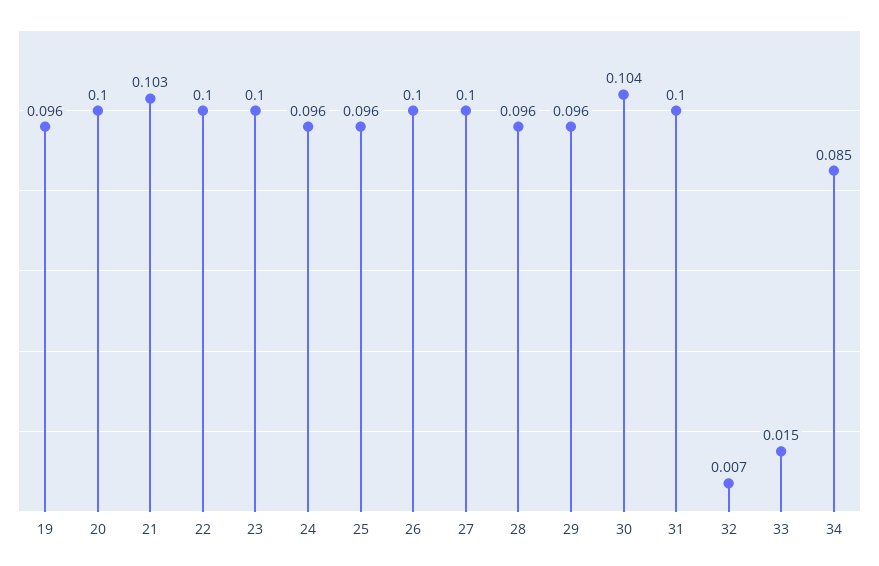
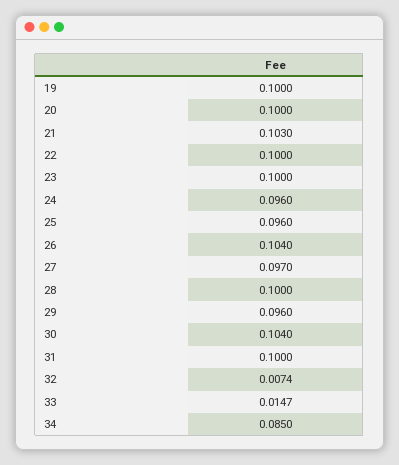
19: 0.096 -> 0.1
26: 0.1 -> 0.104
27: 0.1 -> 0.097
28: 0.096 -> 0.1

